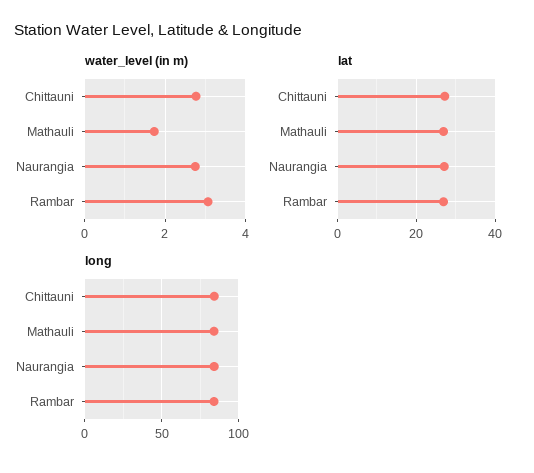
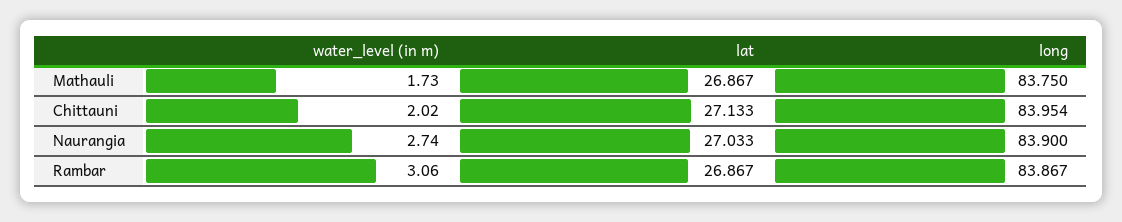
water_level (in m), Chittauni: 2.8 -> 2.02

